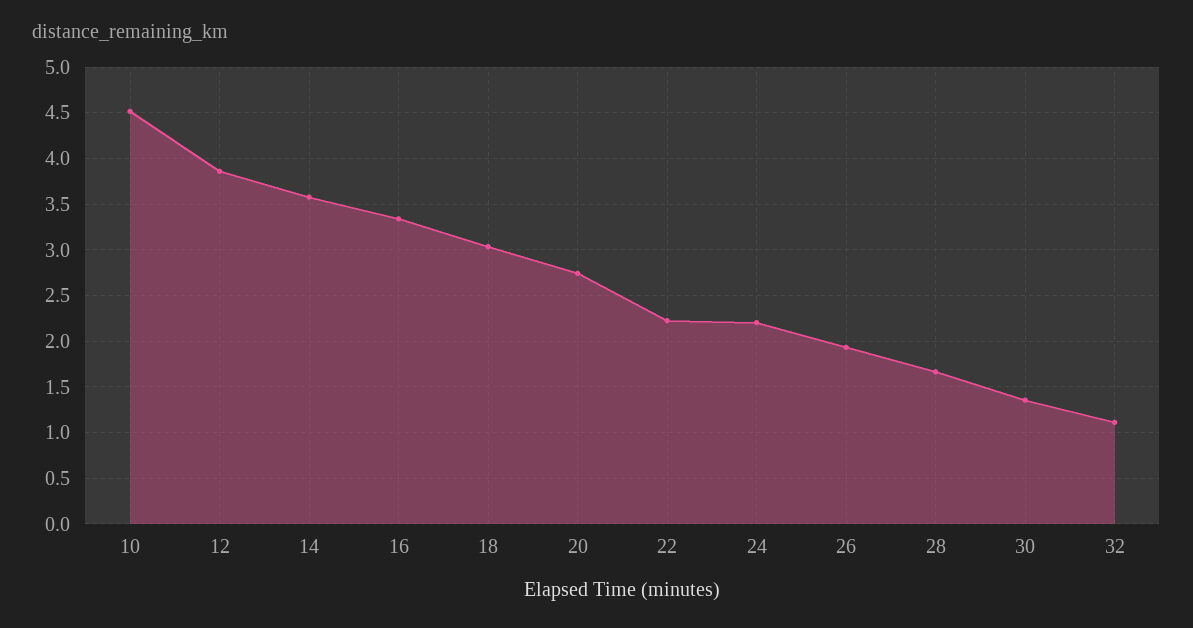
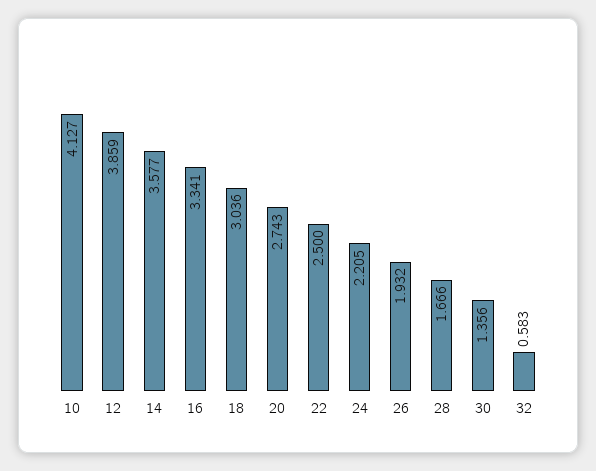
10: 4.5 -> 4.127
22: 2.2 -> 2.5
32: 1.1 -> 0.583

